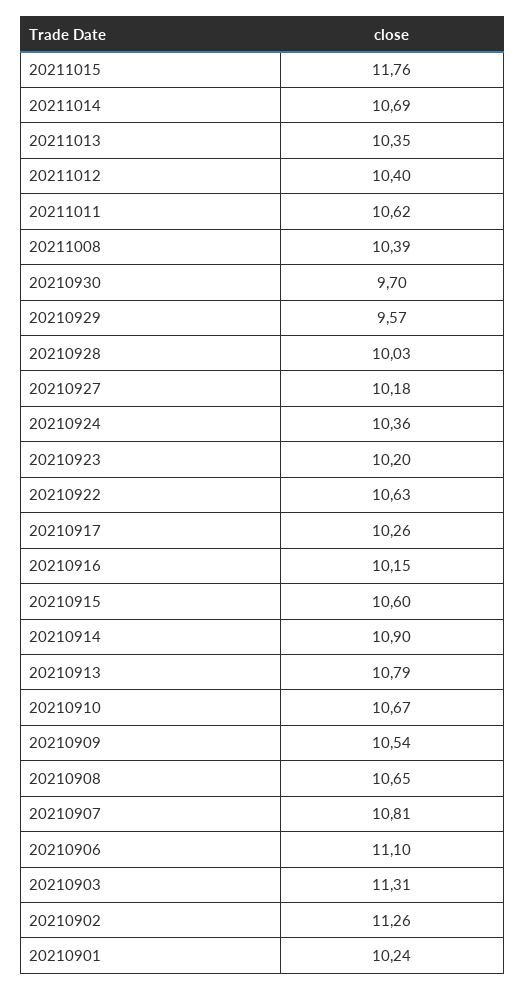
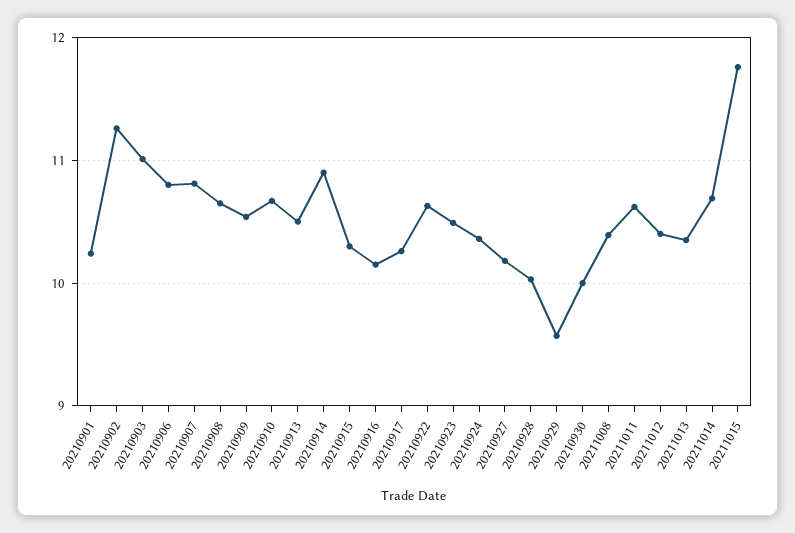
20210930: 9.7 -> 10
20210923: 10.2 -> 10.5
20210915: 10.6 -> 10.3
20210913: 10.79 -> 10.5
20210906: 11.1 -> 10.8
20210903: 11.31 -> 11

